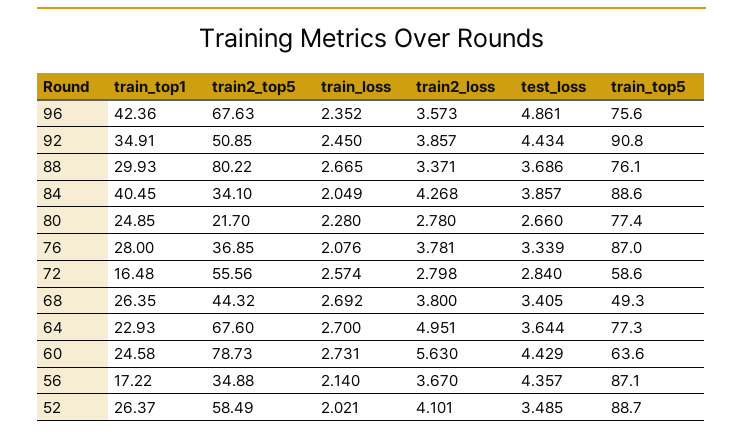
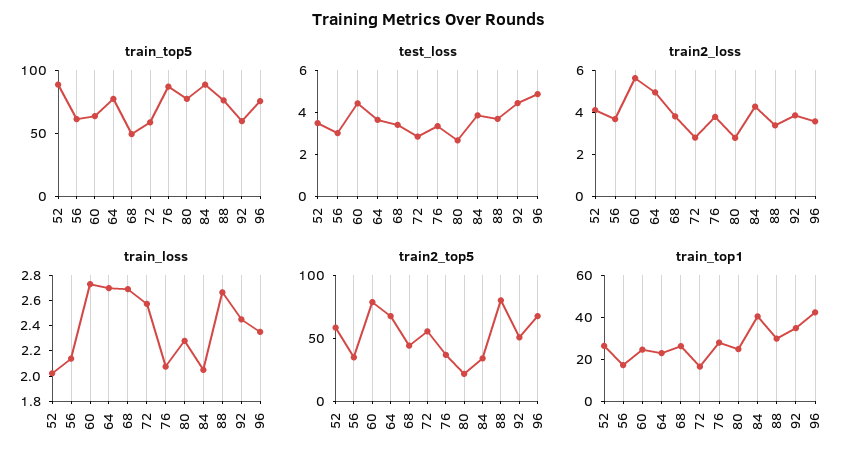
train_top5, 92: 90.8 -> 60
test_loss, 56: 4.357 -> 3
train_top5, 56: 87.1 -> 60

